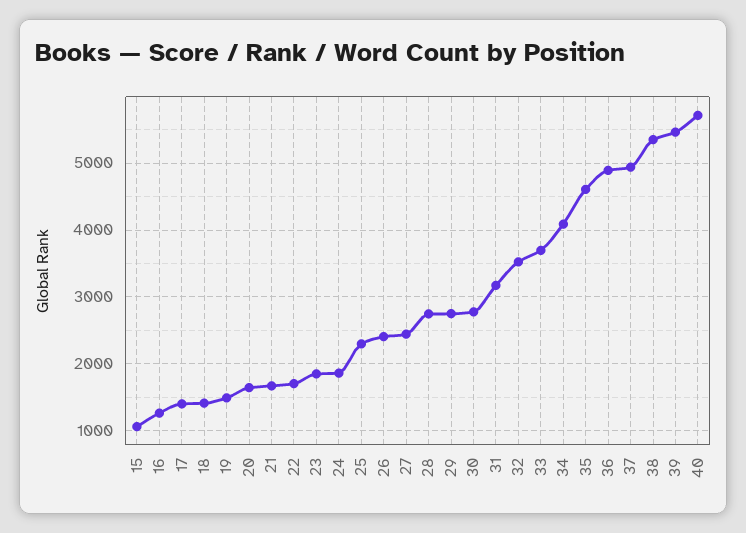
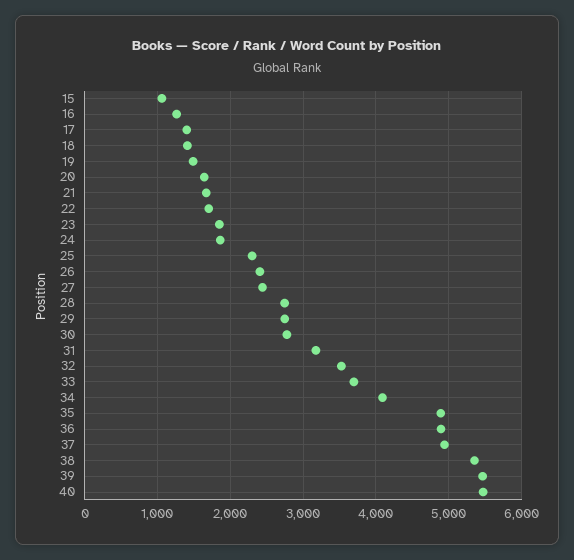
35: 4600 -> 4900
40: 5700 -> 5500

